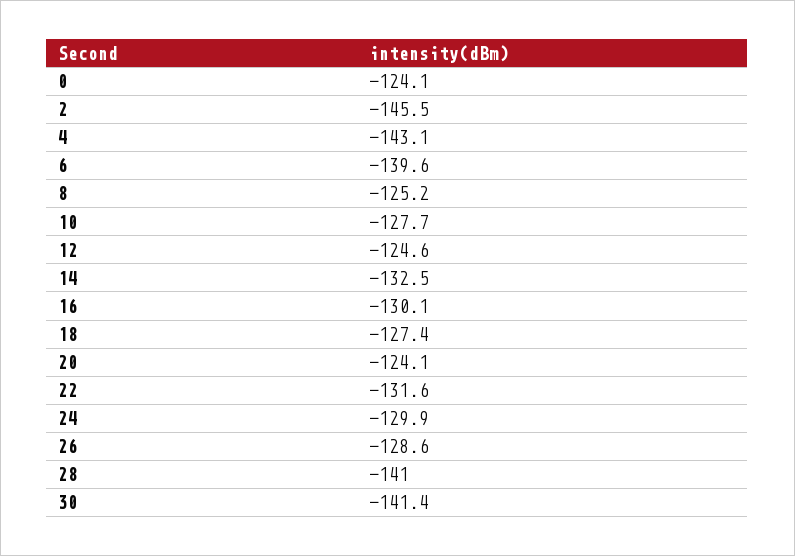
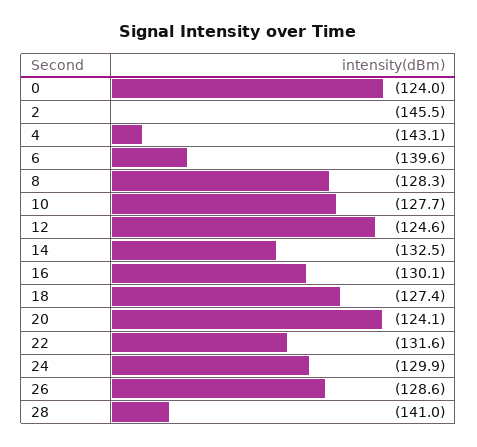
0: -124.1 -> -124
8: -125.2 -> -128.3
30: -141.4 -> none

